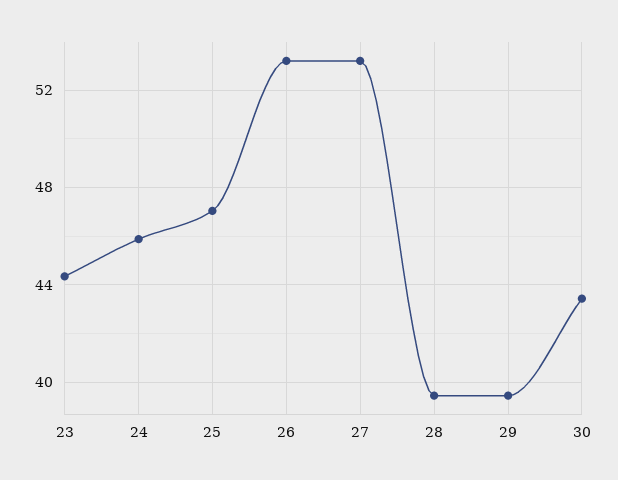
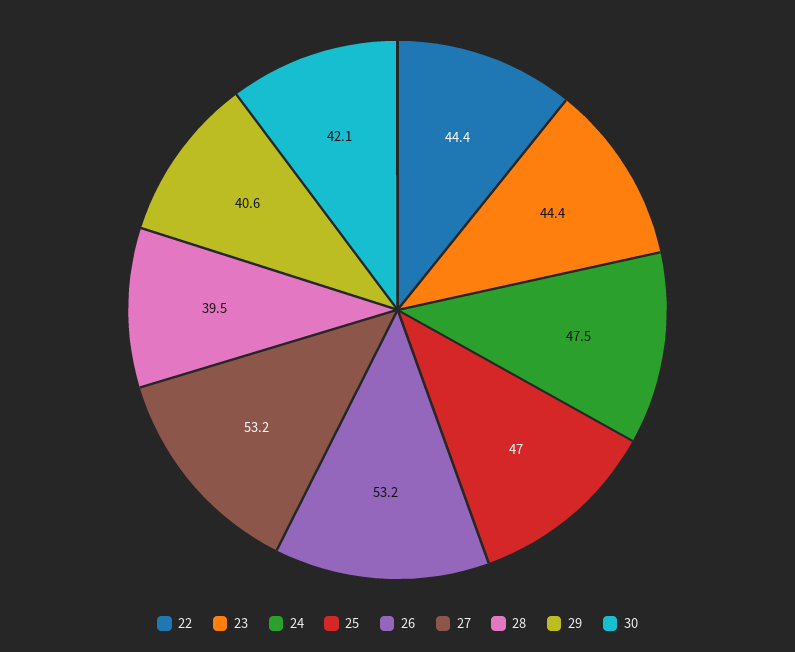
24: 46 -> 47.5
29: 39.5 -> 40.6
30: 43.5 -> 42.1
22: none -> 44.4

